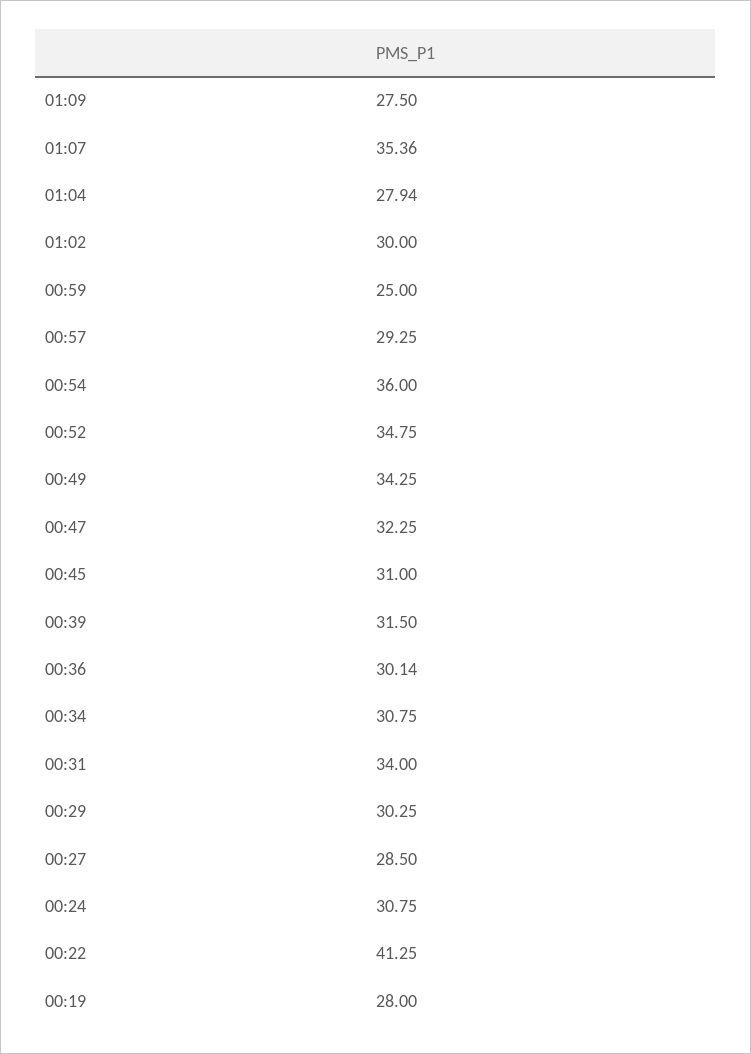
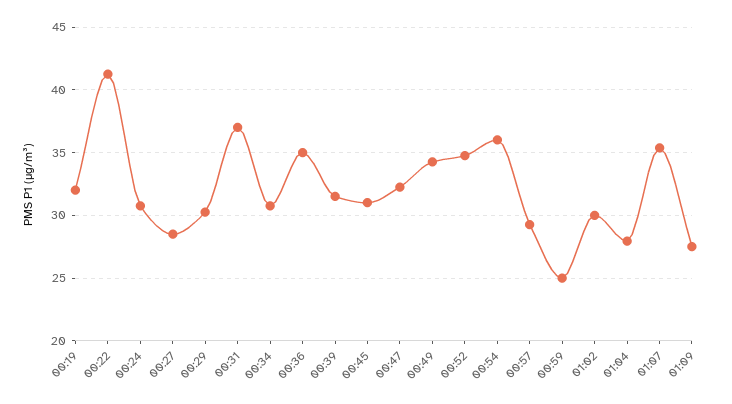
00:36: 30.14 -> 35
00:31: 34 -> 37
00:19: 28 -> 32

